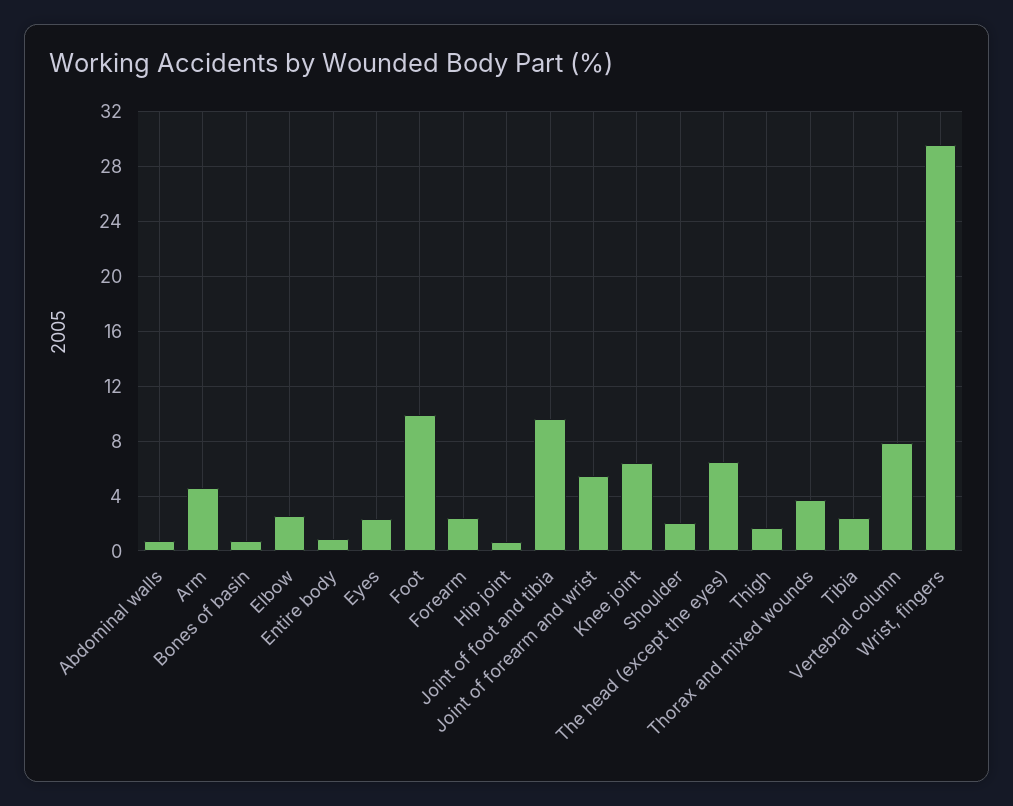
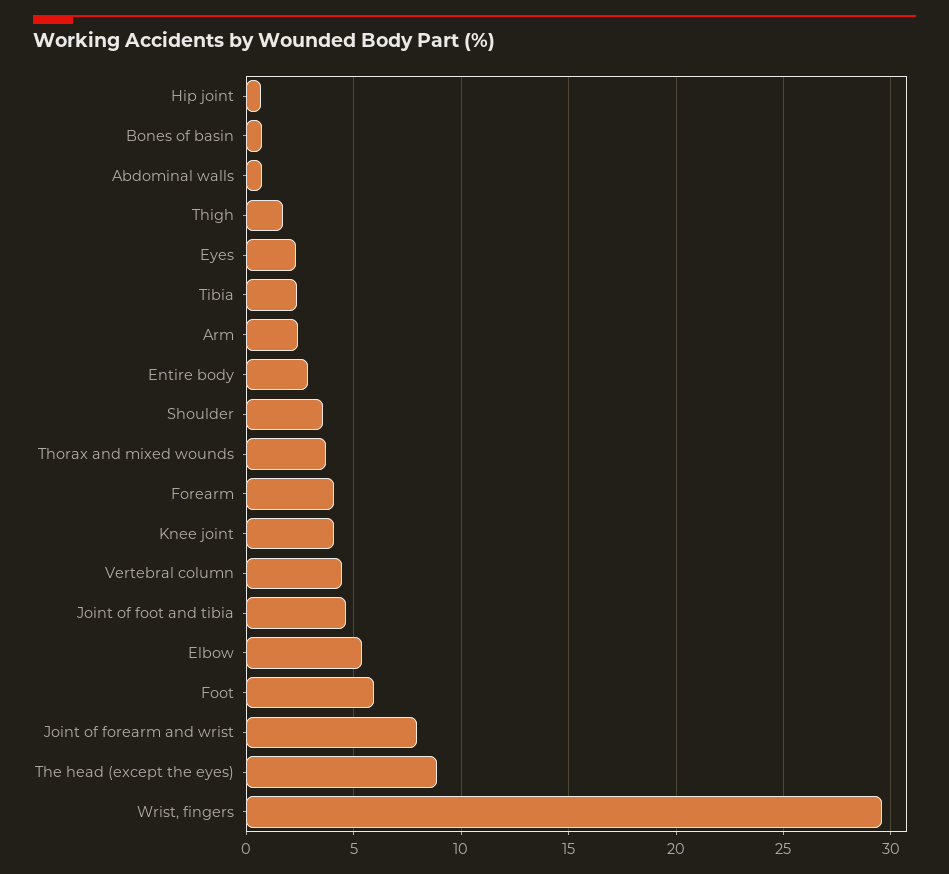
Arm: 4.5 -> 2.5
Elbow: 2.5 -> 5.5
Entire body: 1 -> 3
Foot: 10 -> 6
Forearm: 2.5 -> 4
Joint of foot and tibia: 9.5 -> 4.5
Joint of forearm and wrist: 5.5 -> 8
Knee joint: 6.5 -> 4
Shoulder: 2 -> 3.5
The head (except the eyes): 6.5 -> 9
Vertebral column: 8 -> 4.5

